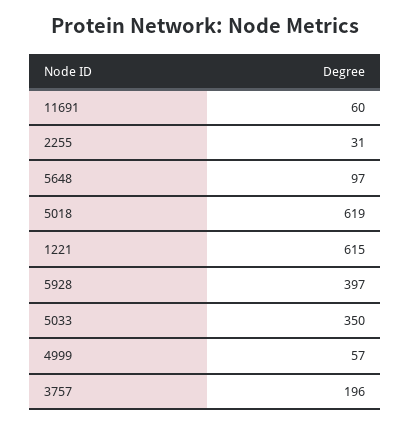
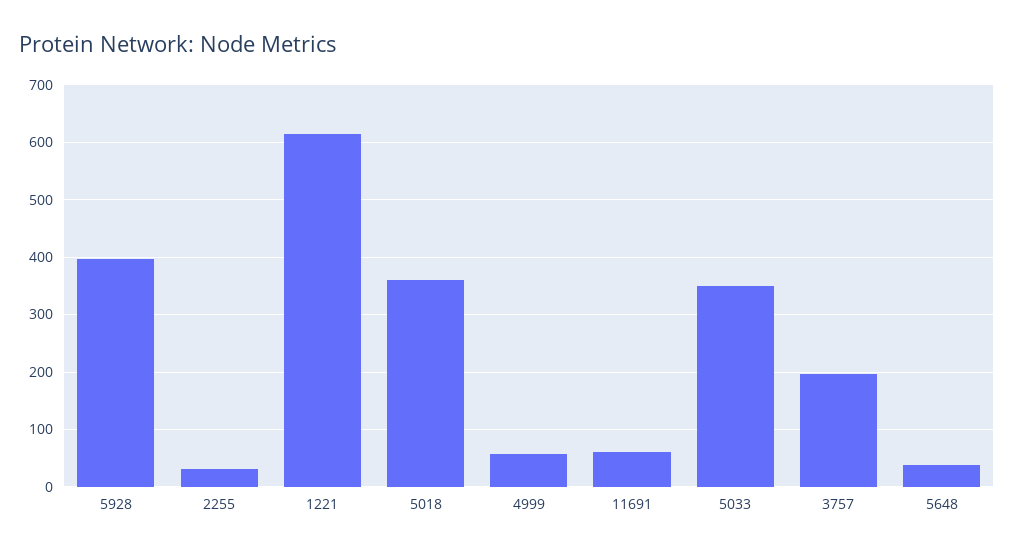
5648: 97 -> 40
5018: 619 -> 360

